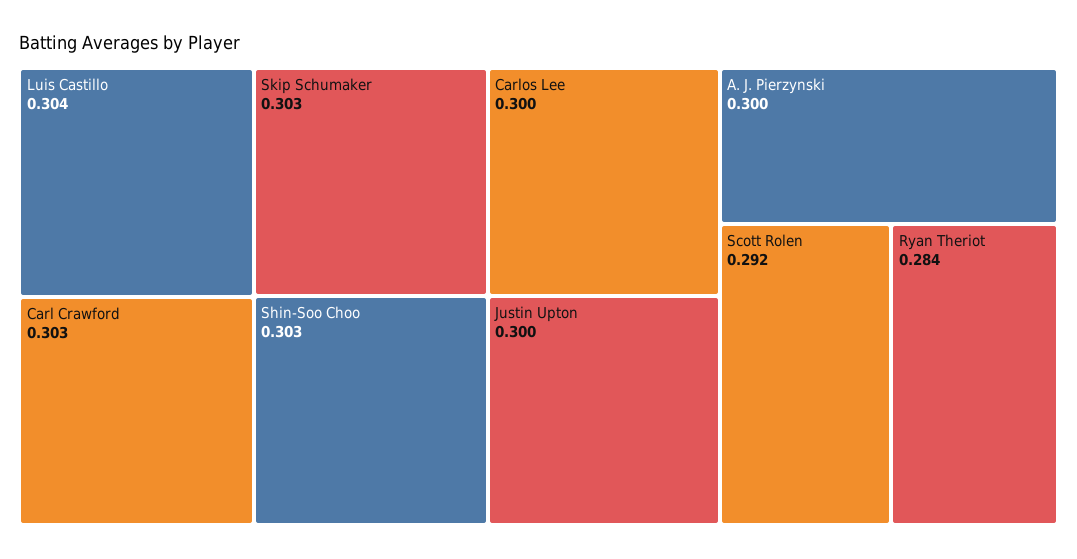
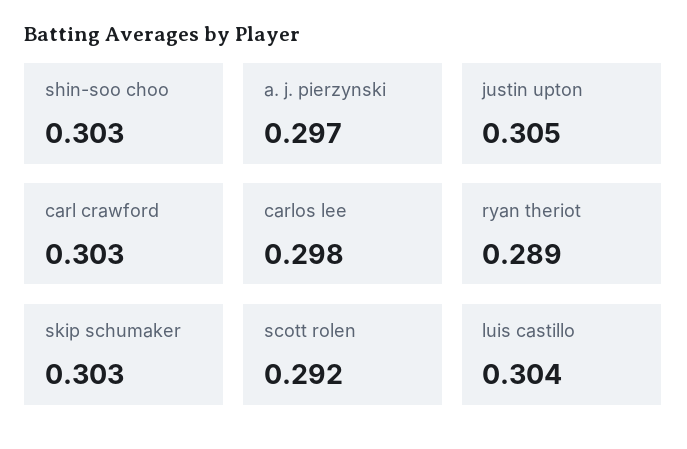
Carlos Lee: 0.3 -> 0.298
Justin Upton: 0.3 -> 0.305
A. J. Pierzynski: 0.3 -> 0.297
Ryan Theriot: 0.284 -> 0.289

